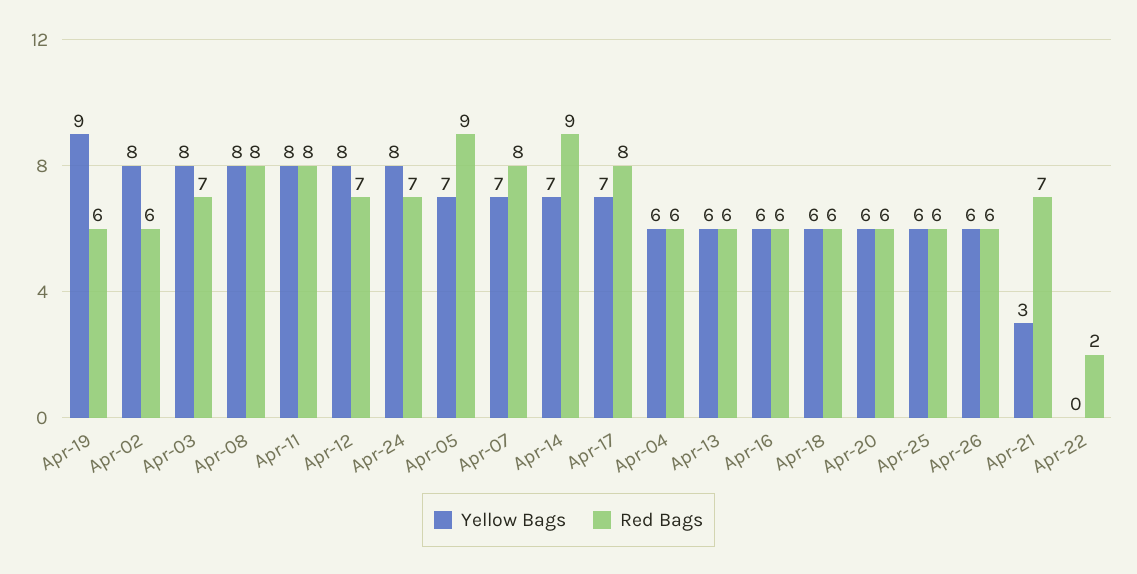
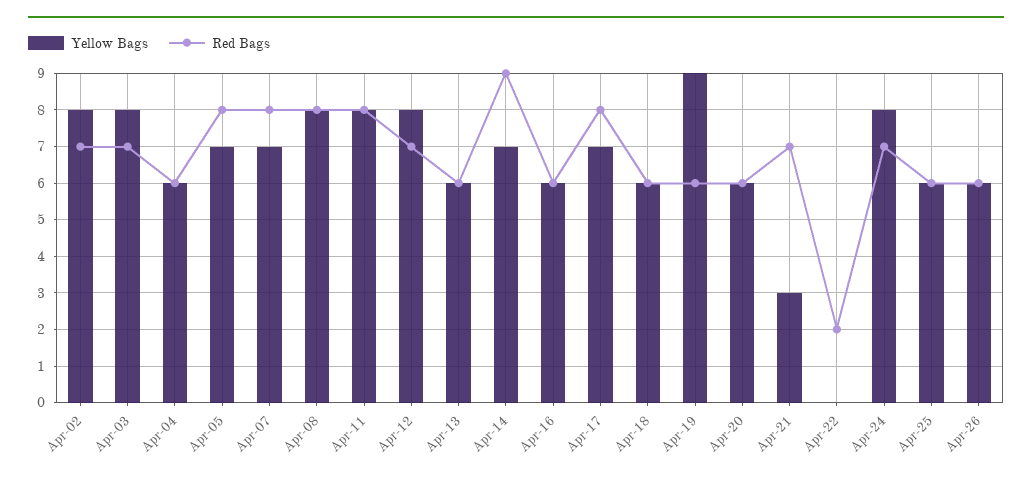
Red Bags, Apr-02: 6 -> 7
Red Bags, Apr-05: 9 -> 8

